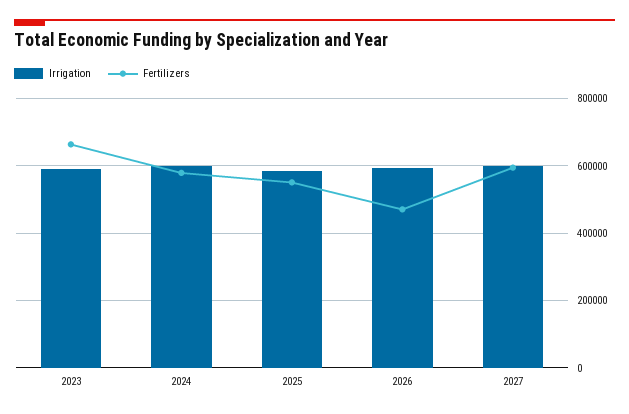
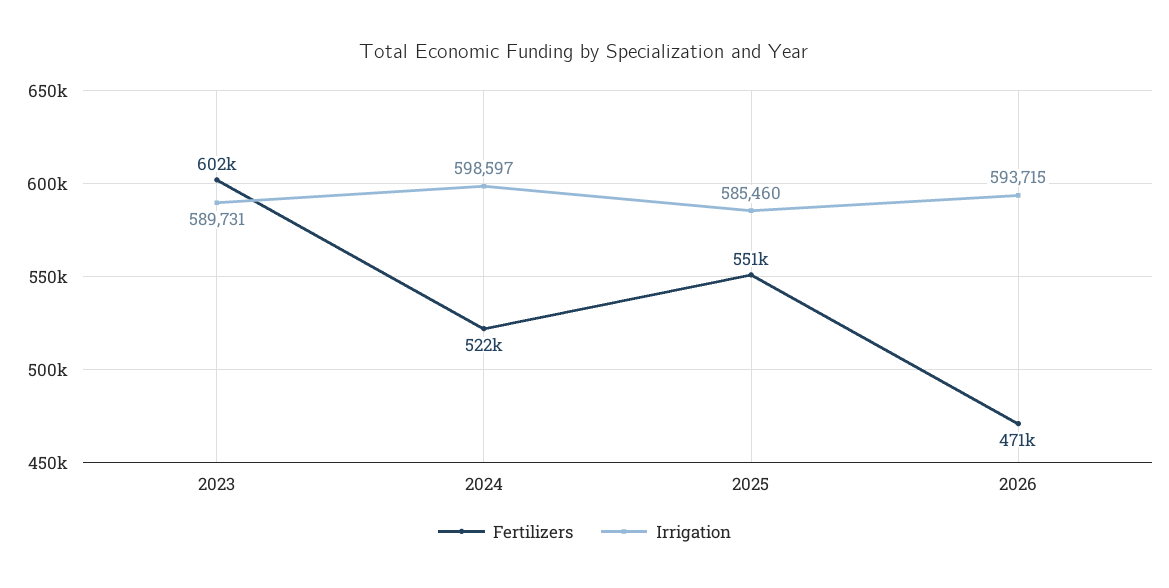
Fertilizers, 2023: 660000 -> 602000
Fertilizers, 2024: 580000 -> 522000
Irrigation, 2027: 600000 -> none
Fertilizers, 2027: 600000 -> none

